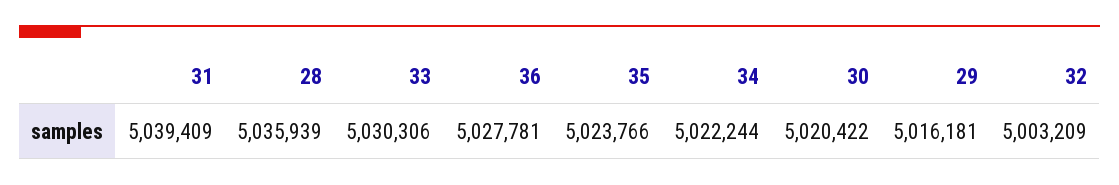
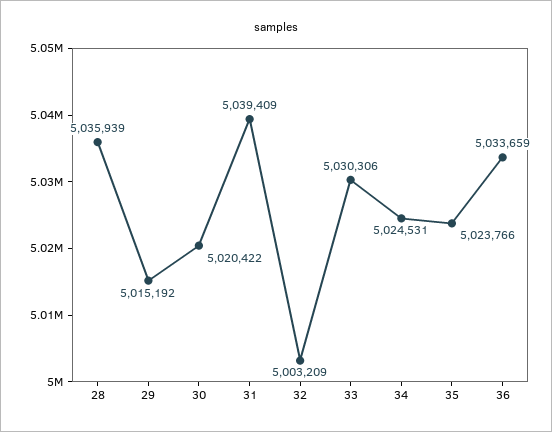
36: 5027781 -> 5033659
34: 5022244 -> 5024531
29: 5016181 -> 5015192

